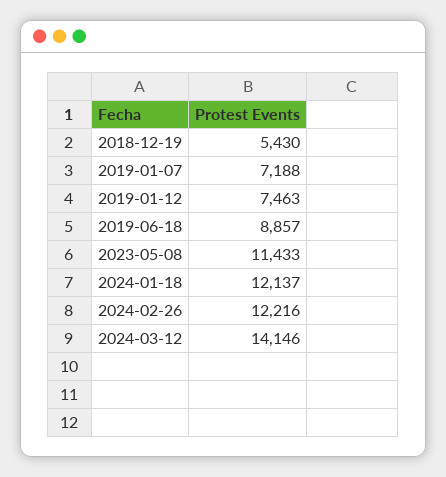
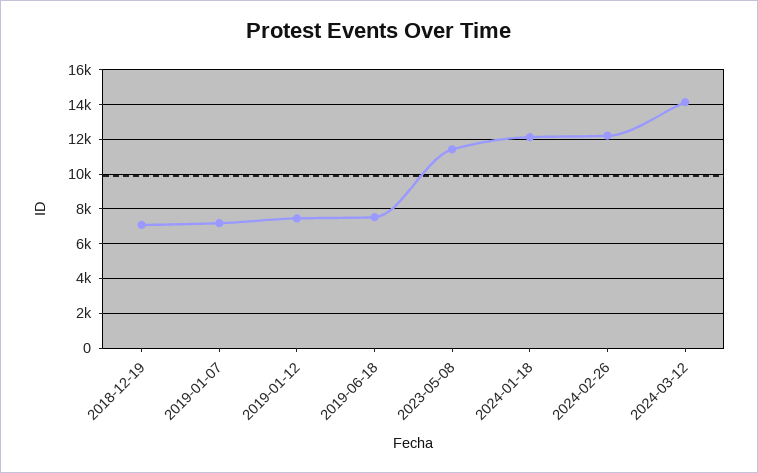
2018-12-19: 5430 -> 7000
2019-06-18: 8857 -> 7500

